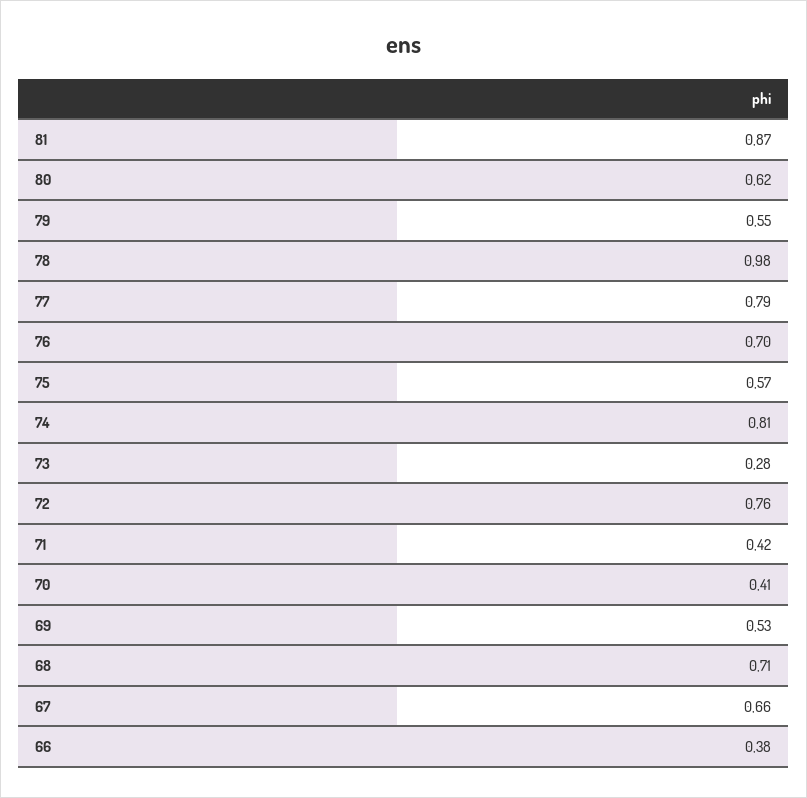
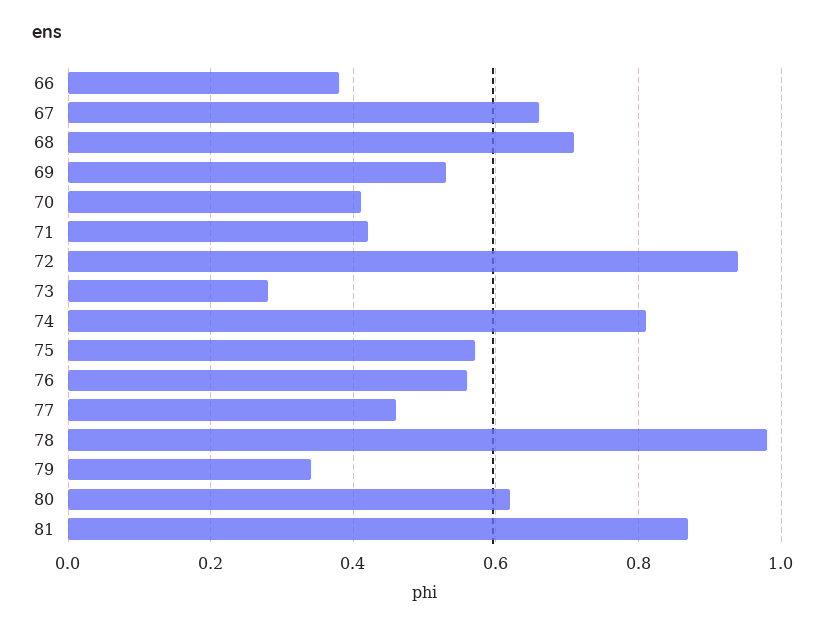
79: 0.55 -> 0.35
77: 0.79 -> 0.45
76: 0.7 -> 0.55
72: 0.76 -> 0.95

